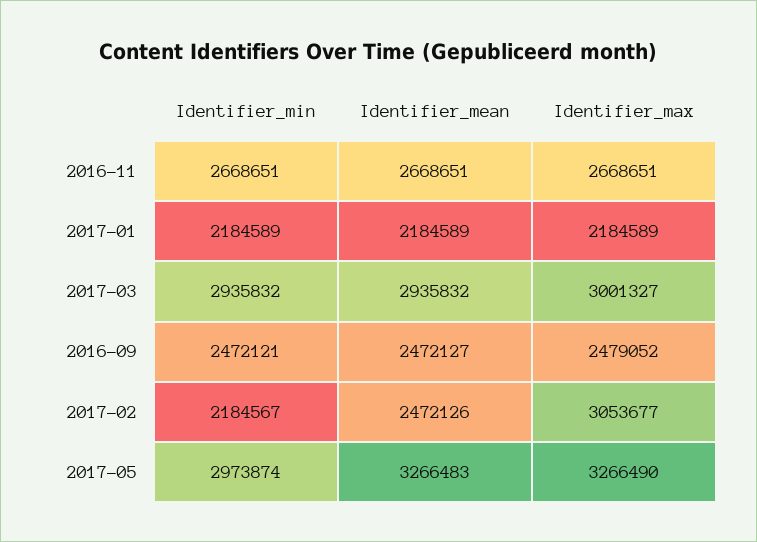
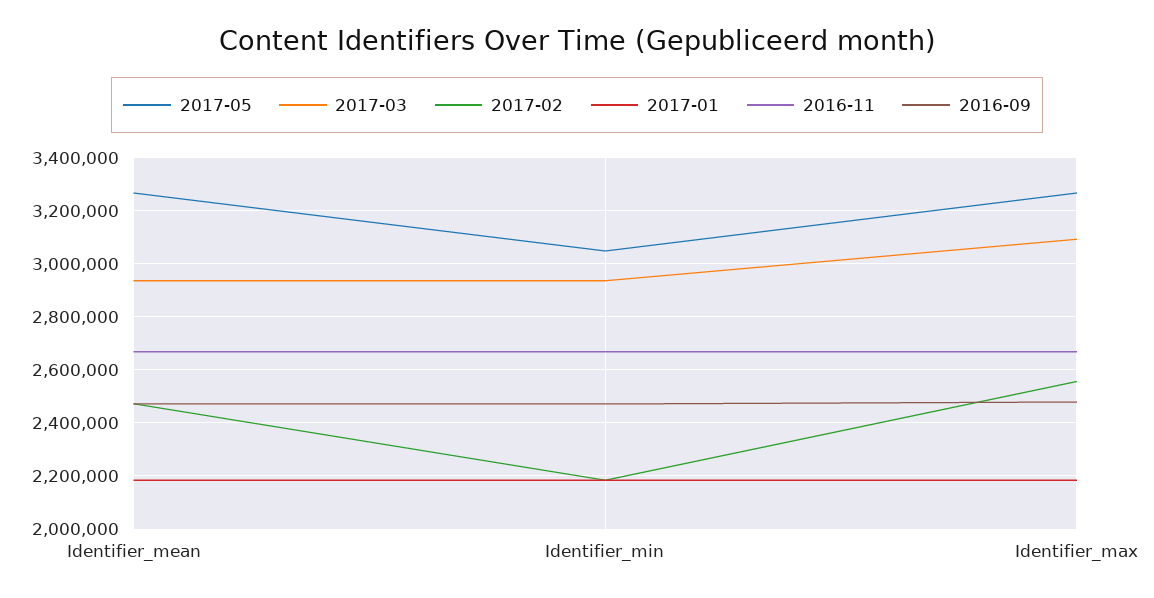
2017-03, Identifier_max: 3001327 -> 3100000
2017-02, Identifier_max: 3053677 -> 2550000
2017-05, Identifier_min: 2973874 -> 3050000

